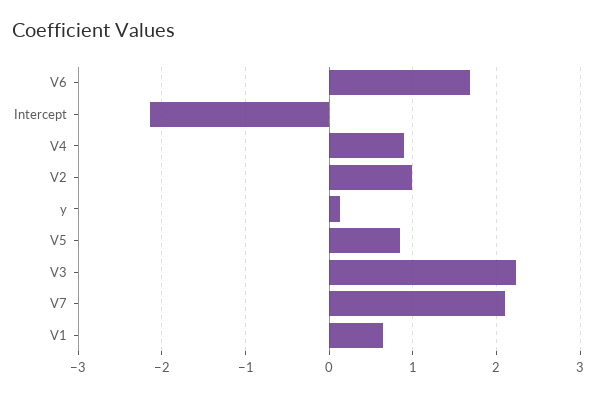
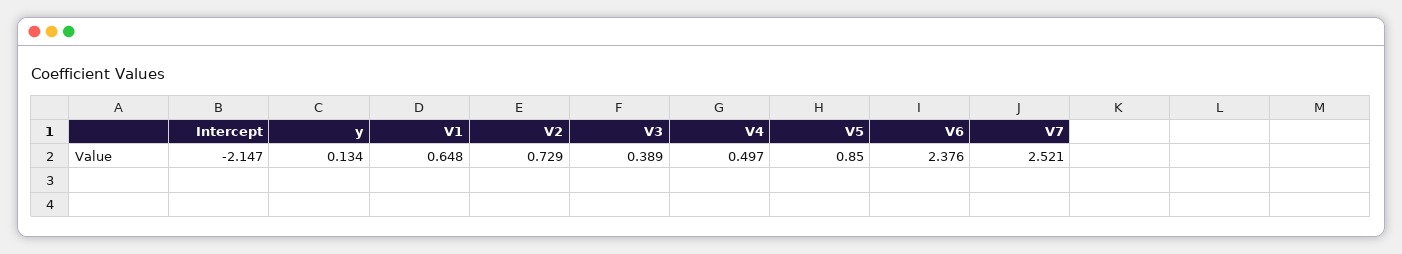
V6: 1.7 -> 2.376
V4: 0.9 -> 0.497
V2: 1 -> 0.729
V3: 2.2 -> 0.389
V7: 2.1 -> 2.521

